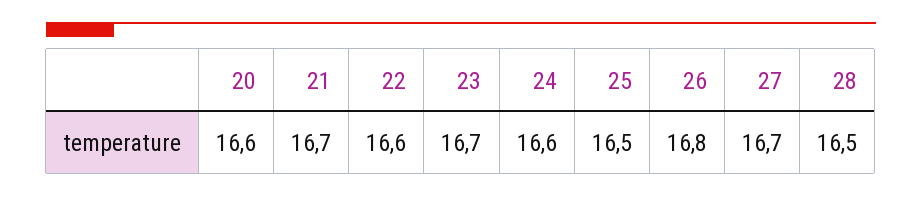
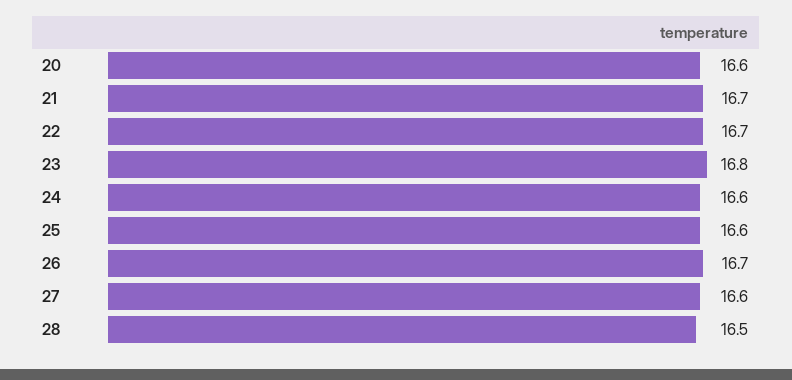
22: 16.6 -> 16.7
23: 16.7 -> 16.8
25: 16.5 -> 16.6
26: 16.8 -> 16.7
27: 16.7 -> 16.6

